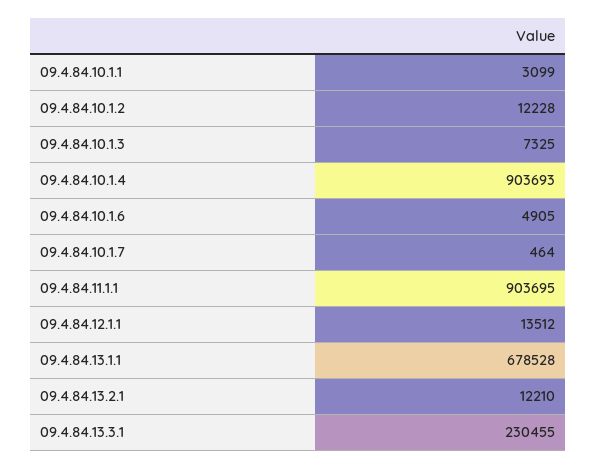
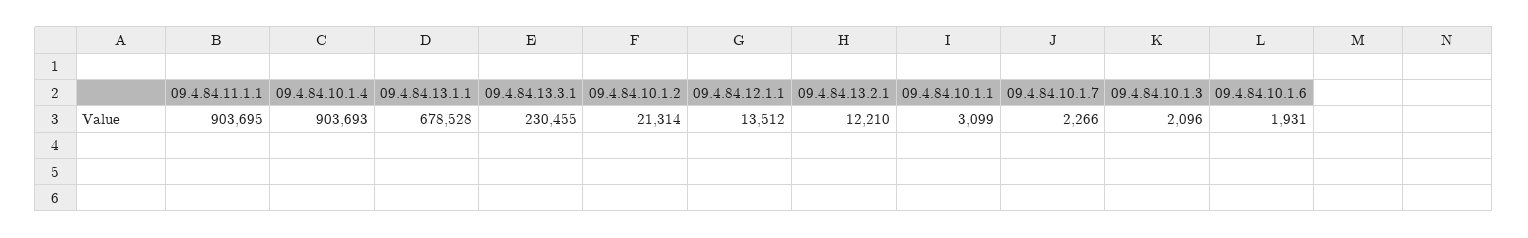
09.4.84.10.1.2: 12228 -> 21314
09.4.84.10.1.3: 7325 -> 2096
09.4.84.10.1.6: 4905 -> 1931
09.4.84.10.1.7: 464 -> 2266

